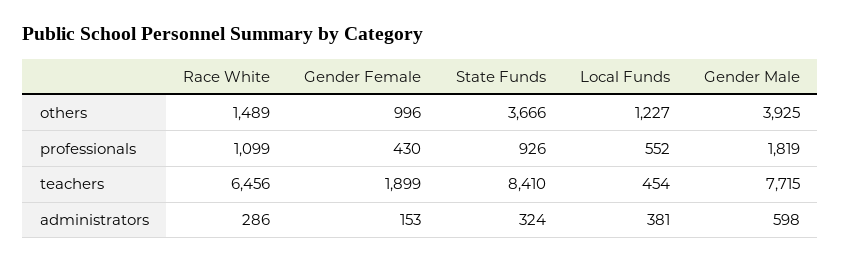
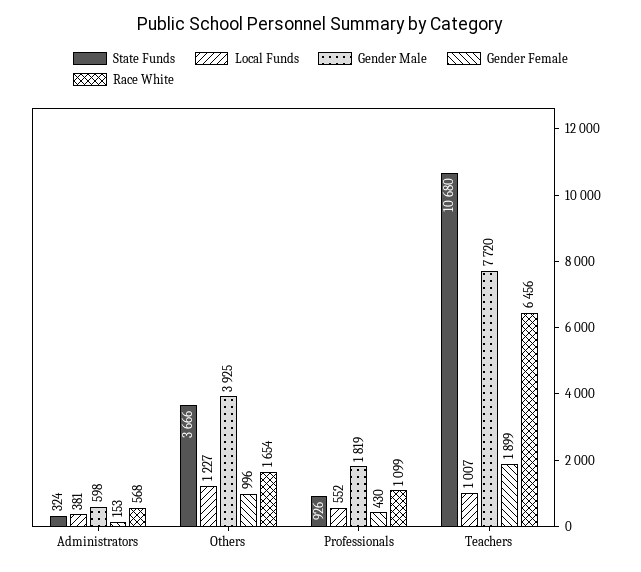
Race White, others: 1489 -> 1654
State Funds, teachers: 8410 -> 10680
Local Funds, teachers: 454 -> 1007
Gender Male, teachers: 7715 -> 7720
Race White, administrators: 286 -> 568

